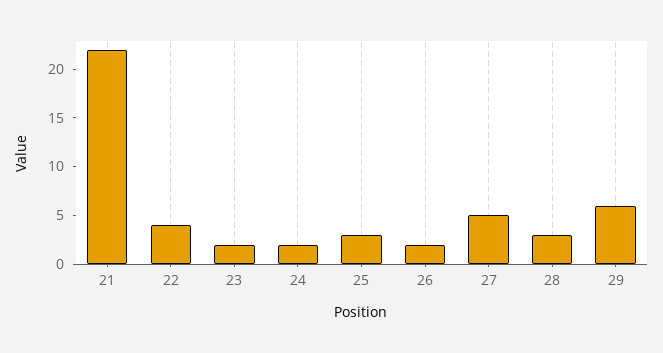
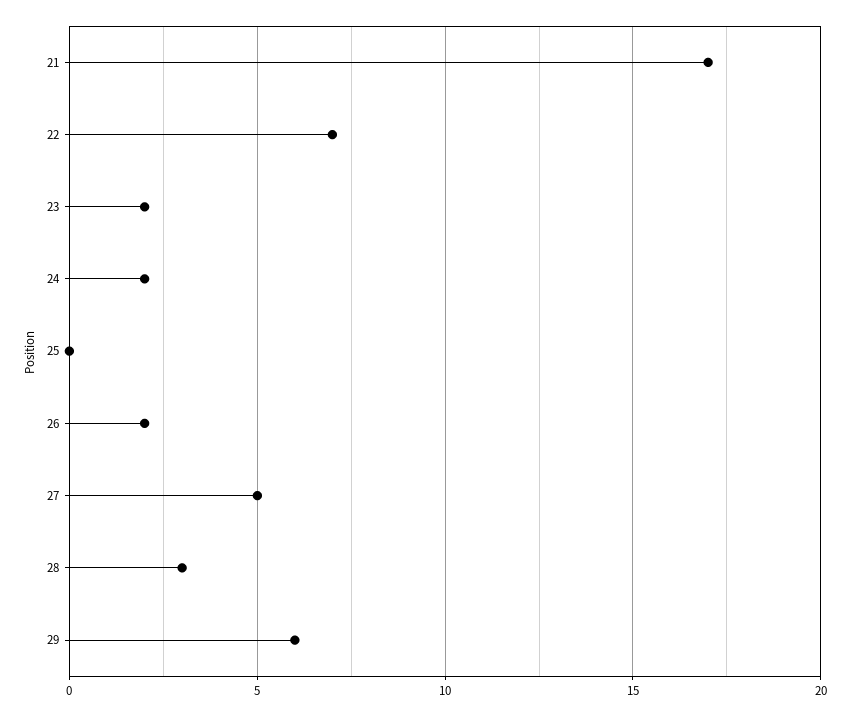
21: 22 -> 17
22: 4 -> 7
25: 3 -> 0

